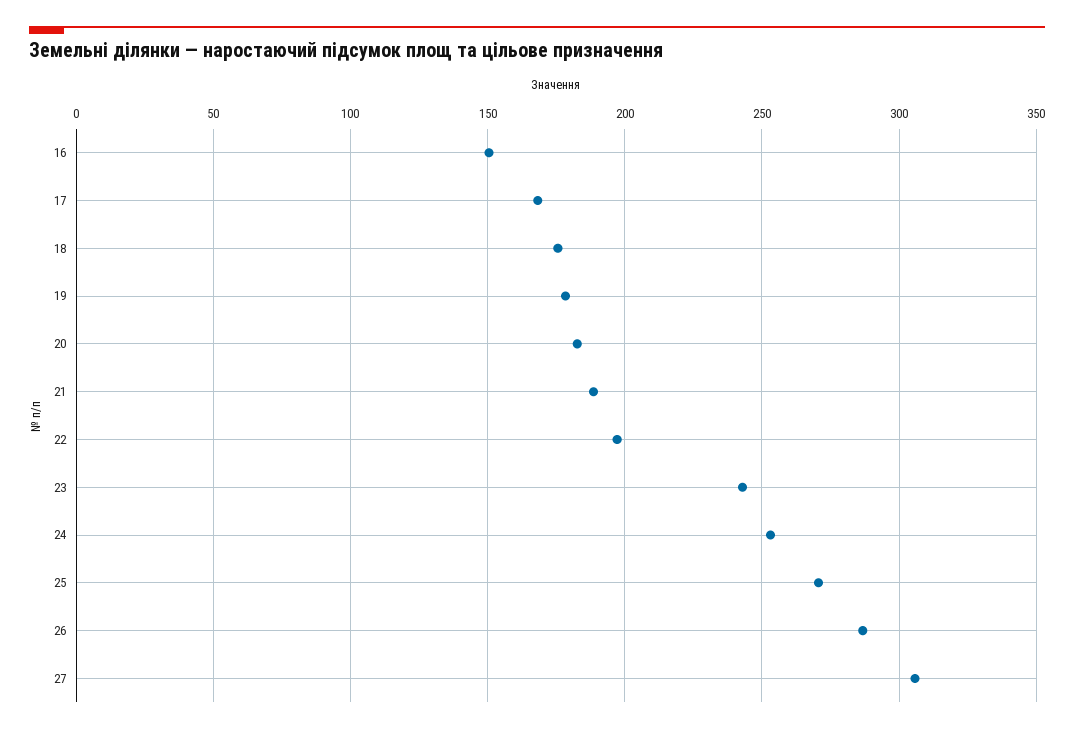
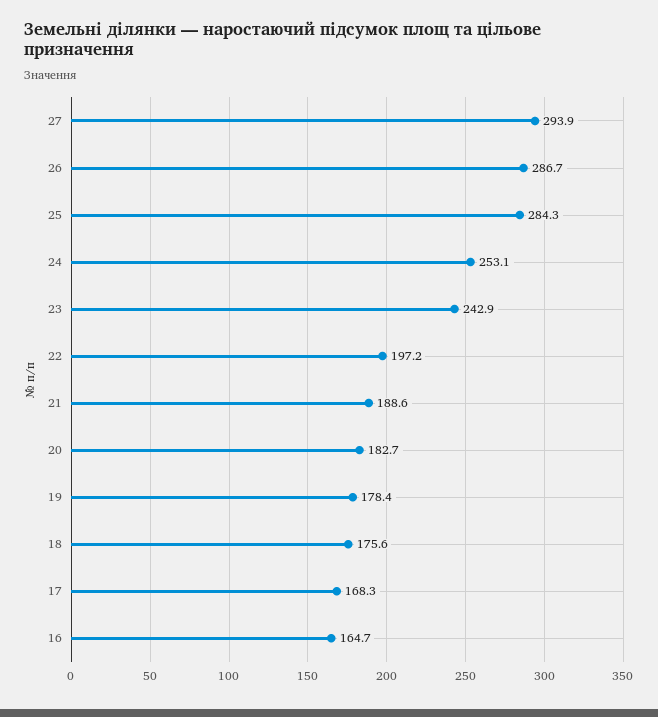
16: 150 -> 164.7
25: 270 -> 284.3
27: 305 -> 293.9

